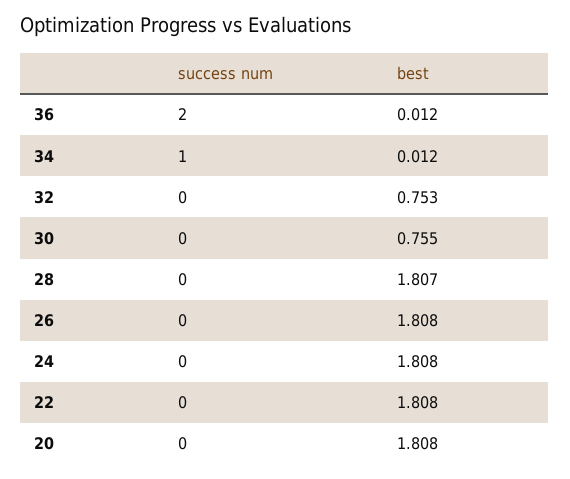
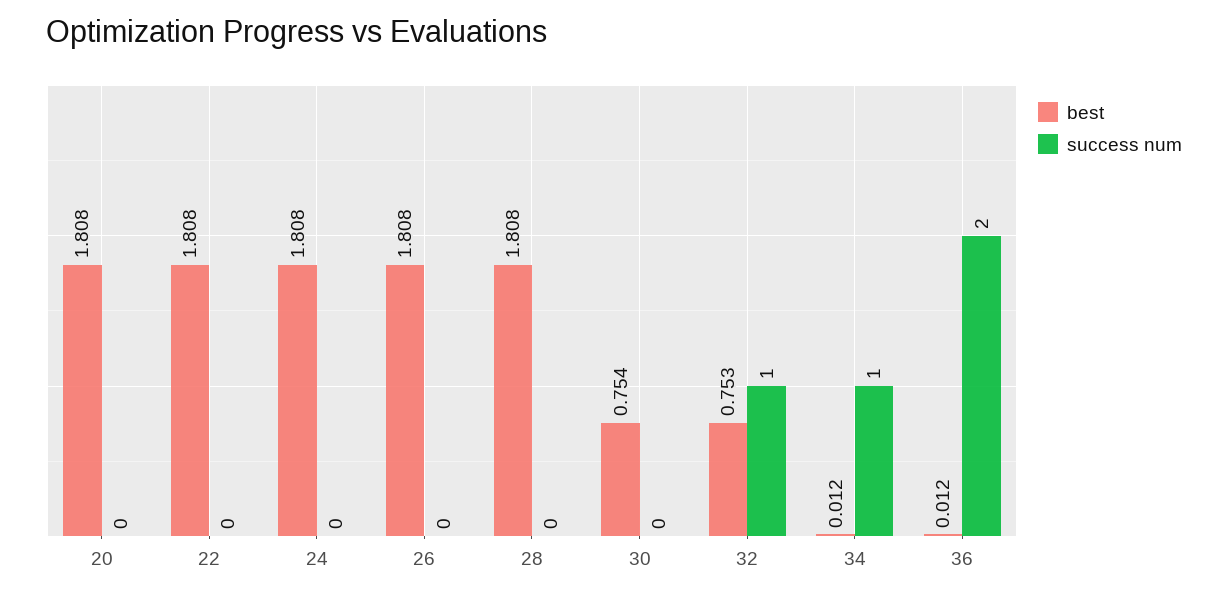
success num, 32: 0 -> 1
best, 30: 0.755 -> 0.754
best, 28: 1.807 -> 1.808

